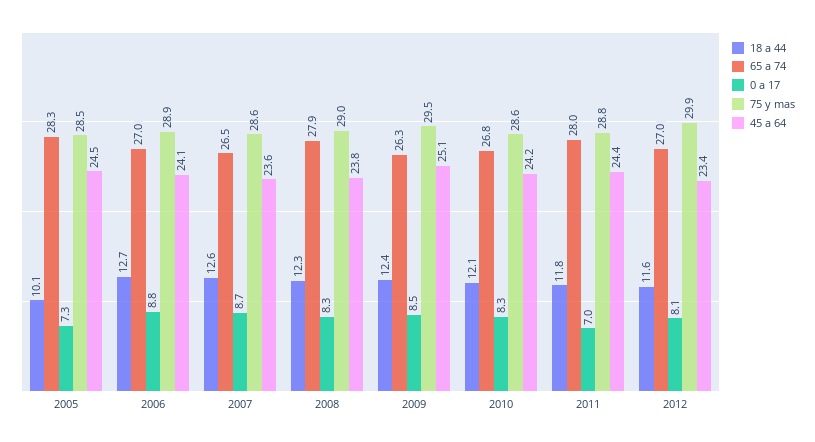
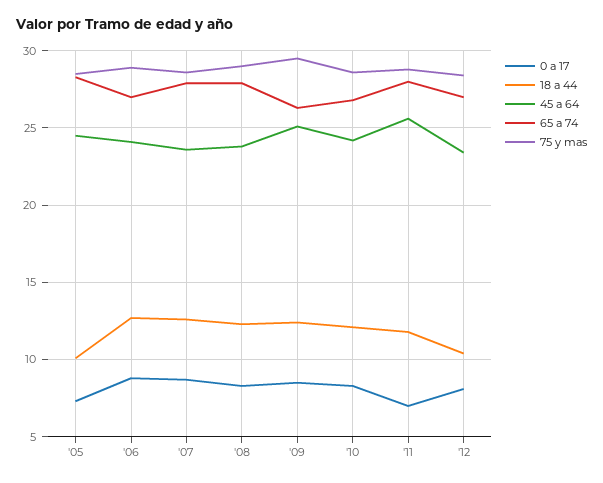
65 a 74, 2007: 26.5 -> 28
45 a 64, 2011: 24.4 -> 25.5
18 a 44, 2012: 11.6 -> 10.5
75 y mas, 2012: 29.9 -> 28.5

